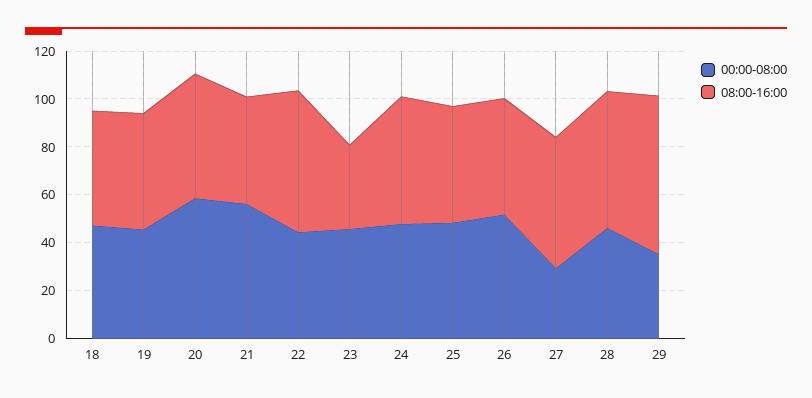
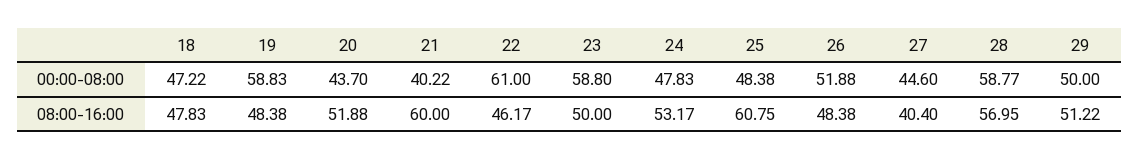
00:00-08:00, 19: 45 -> 58.83
00:00-08:00, 20: 60 -> 43.7
00:00-08:00, 21: 55 -> 40.22
08:00-16:00, 21: 45 -> 60
00:00-08:00, 22: 45 -> 61
08:00-16:00, 22: 60 -> 46.17
00:00-08:00, 23: 45 -> 58.8
08:00-16:00, 23: 35 -> 50
08:00-16:00, 25: 50 -> 60.75
00:00-08:00, 27: 30 -> 44.6
08:00-16:00, 27: 55 -> 40.4
00:00-08:00, 28: 45 -> 58.77
00:00-08:00, 29: 35 -> 50
08:00-16:00, 29: 65 -> 51.22

